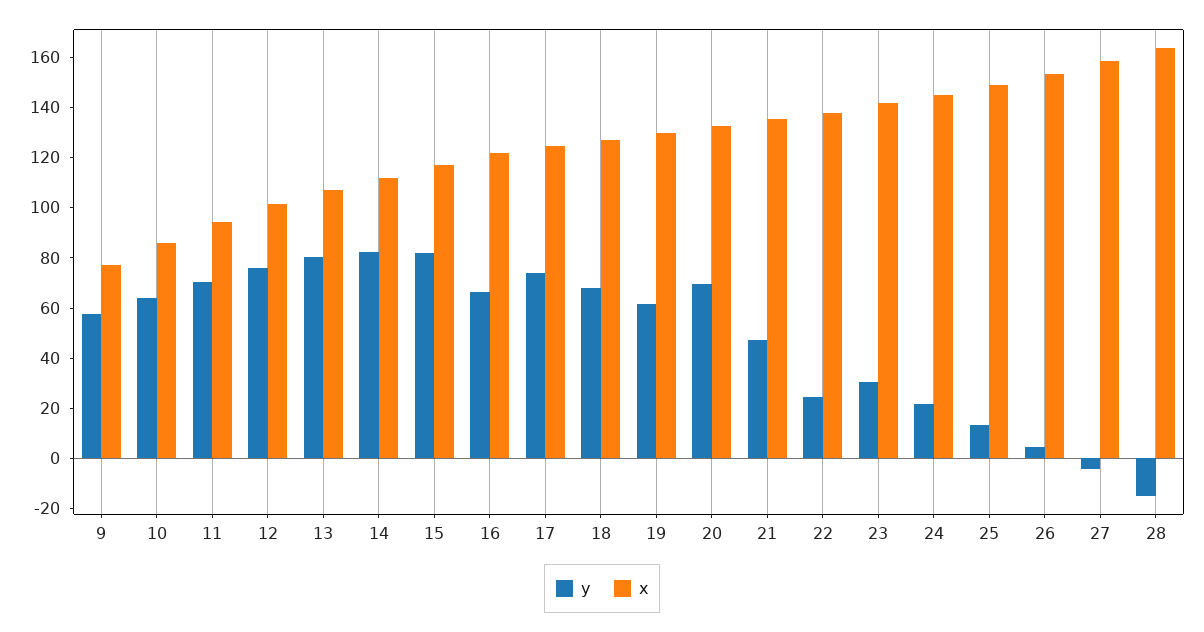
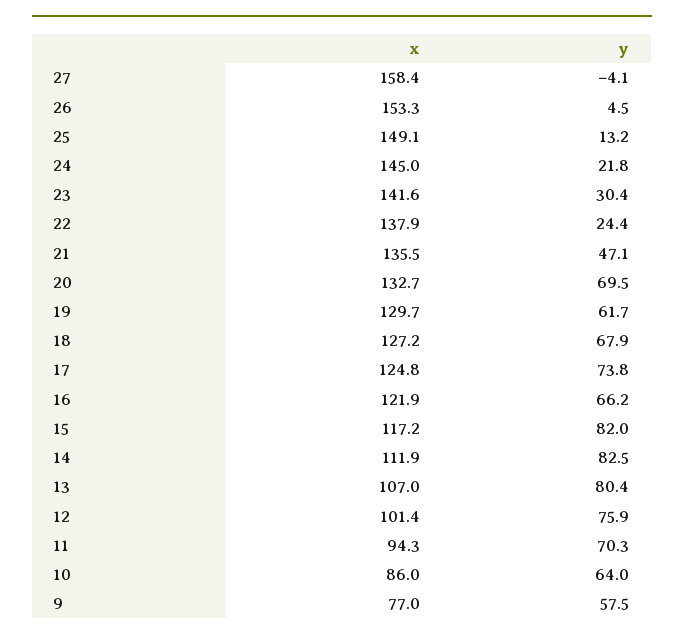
y, 28: -15 -> none
x, 28: 165 -> none

